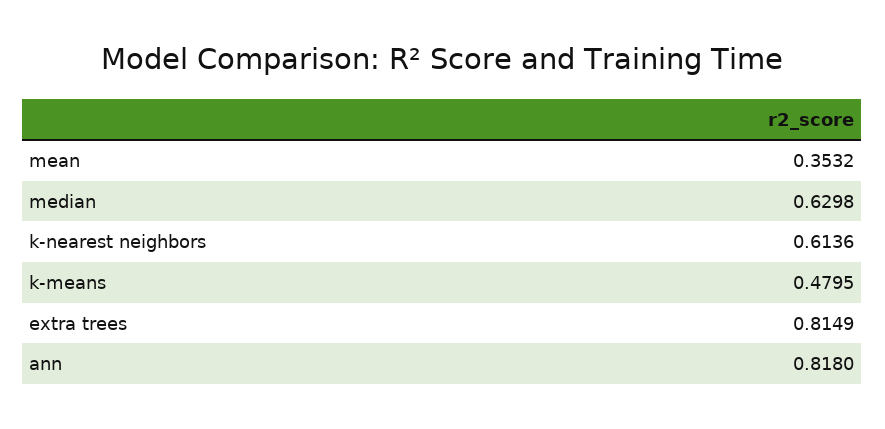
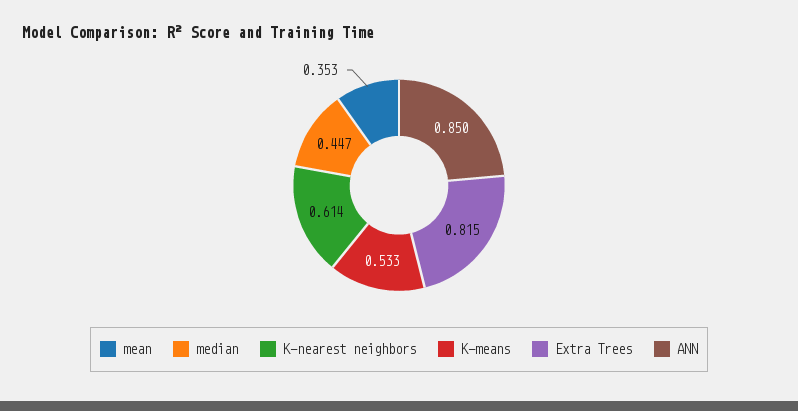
median: 0.6298 -> 0.447
k-means: 0.4795 -> 0.533
ann: 0.818 -> 0.85

